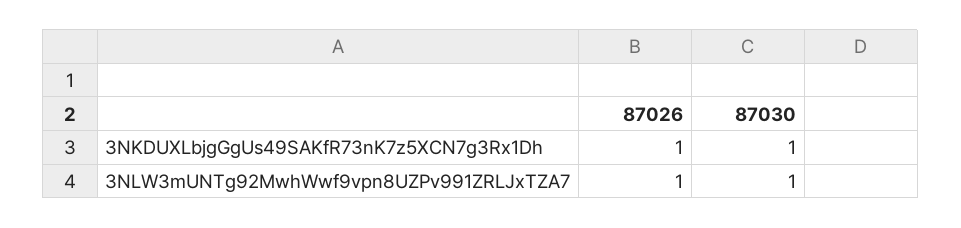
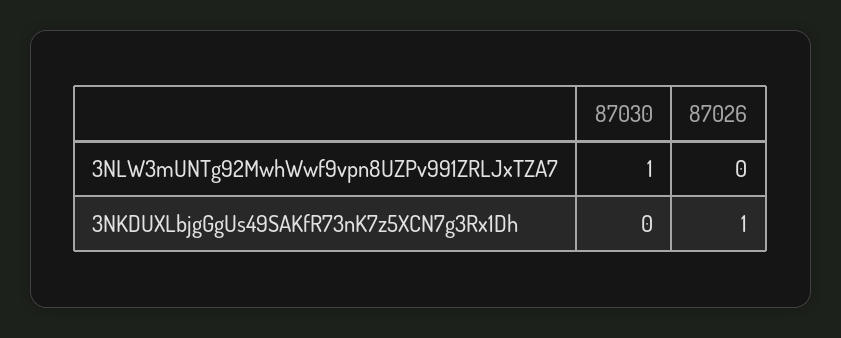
87030, 3NKDUXLbjgGgUs49SAKfR73nK7z5XCN7g3Rx1Dh: 1 -> 0
87026, 3NLW3mUNTg92MwhWwf9vpn8UZPv991ZRLJxTZA7: 1 -> 0

